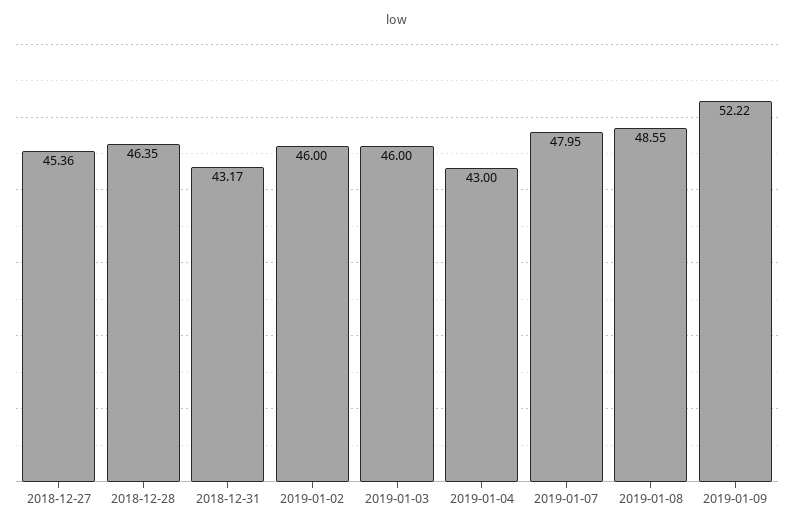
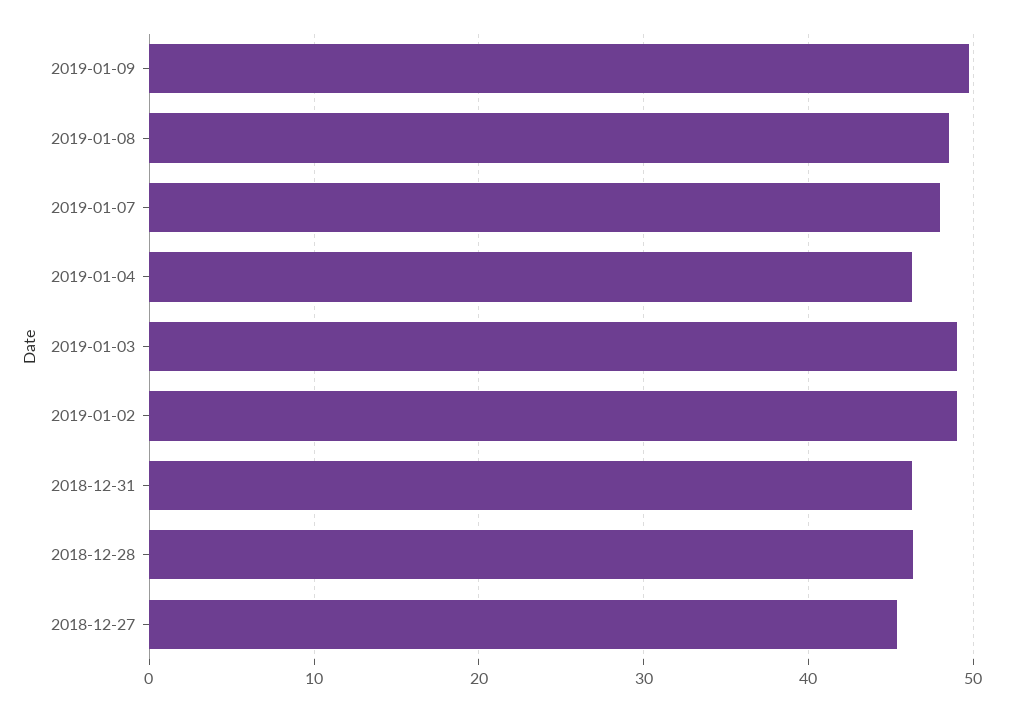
2018-12-31: 43.17 -> 46
2019-01-02: 46 -> 49
2019-01-03: 46 -> 49
2019-01-04: 43 -> 46
2019-01-09: 52.22 -> 50

